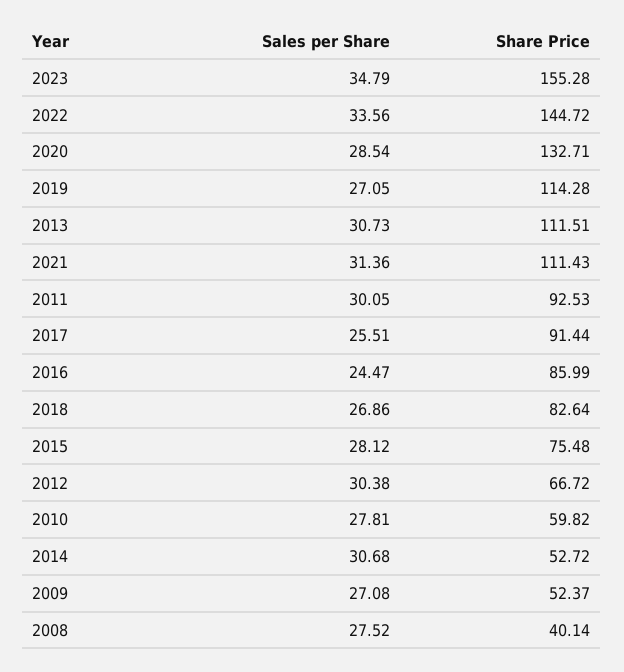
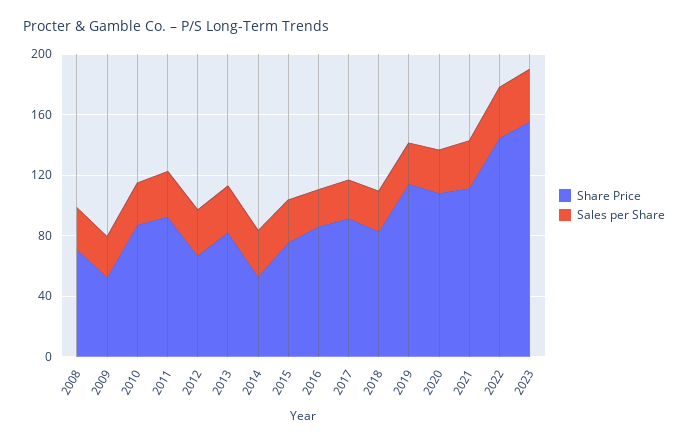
Share Price, 2020: 132.71 -> 110
Share Price, 2013: 111.51 -> 80
Share Price, 2010: 59.82 -> 90
Share Price, 2008: 40.14 -> 70

